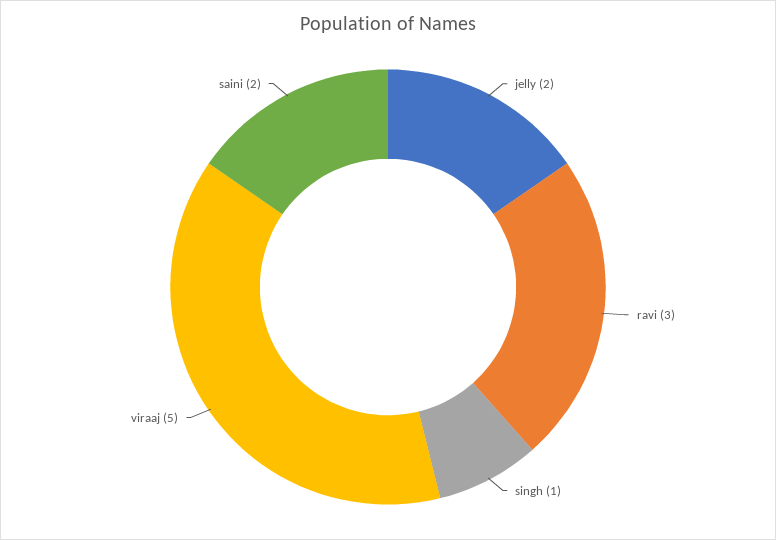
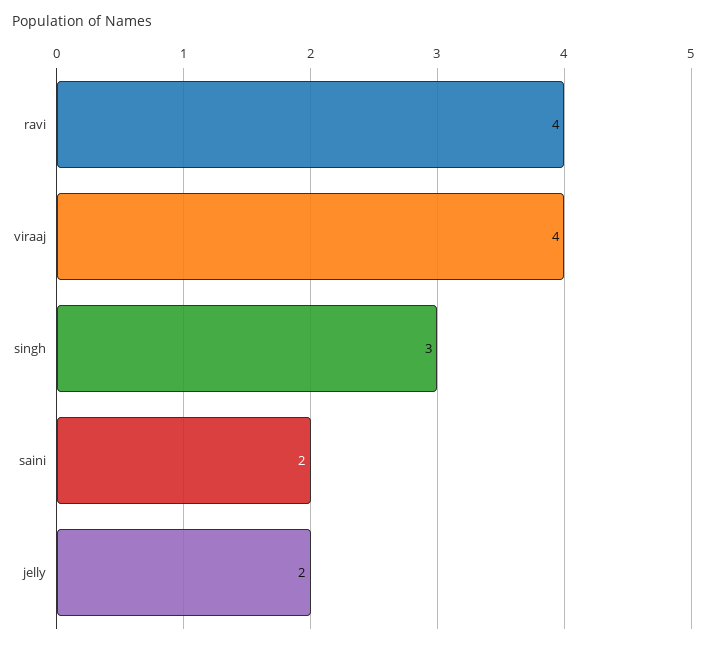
ravi: 3 -> 4
singh: 1 -> 3
viraaj: 5 -> 4

